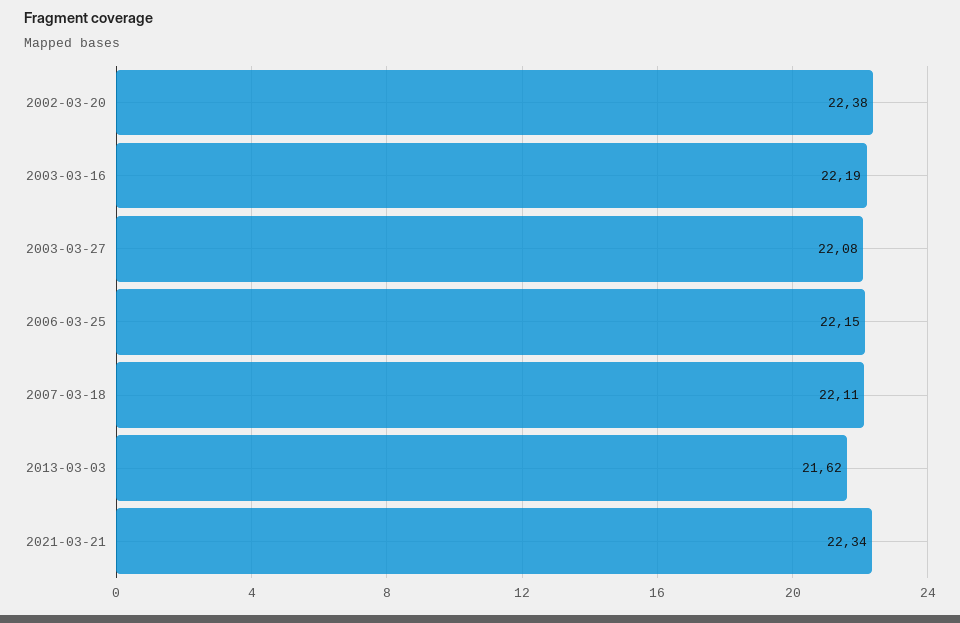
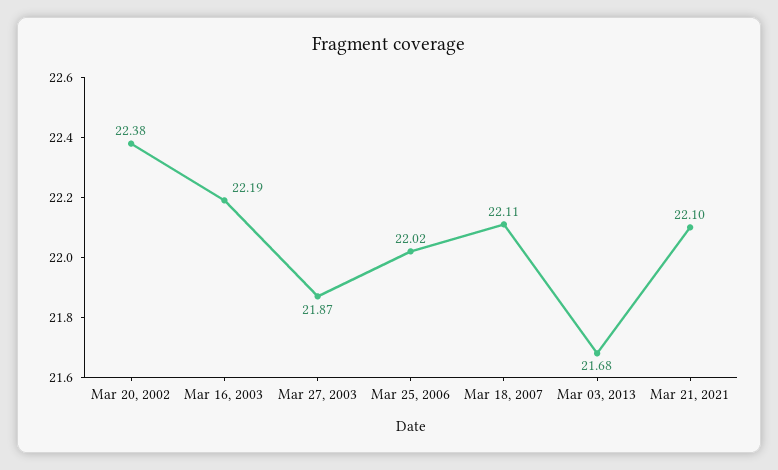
2003-03-27: 22.08 -> 21.87
2006-03-25: 22.15 -> 22.02
2013-03-03: 21.62 -> 21.68
2021-03-21: 22.34 -> 22.1

